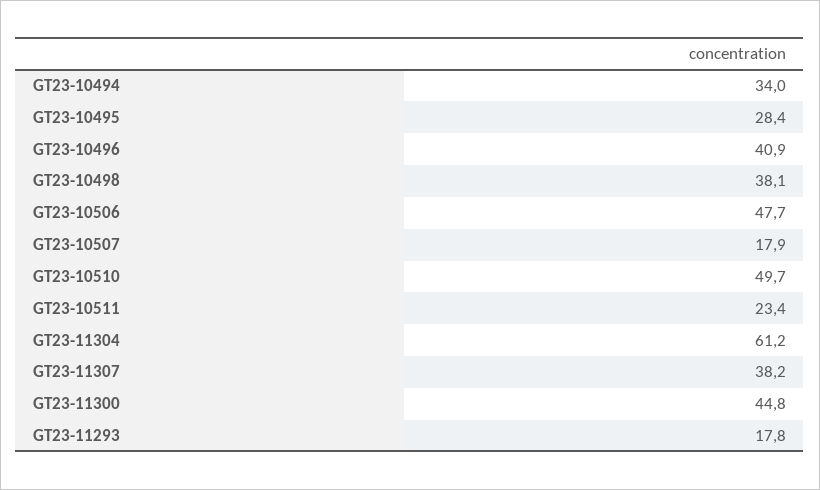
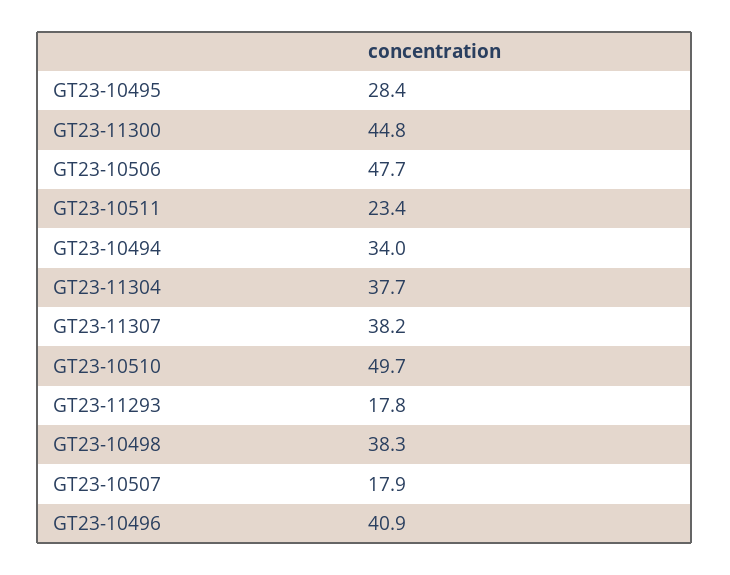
GT23-10498: 38.1 -> 38.3
GT23-11304: 61.2 -> 37.7

